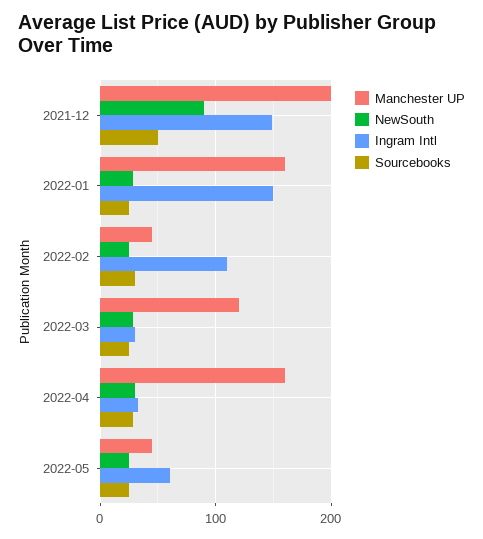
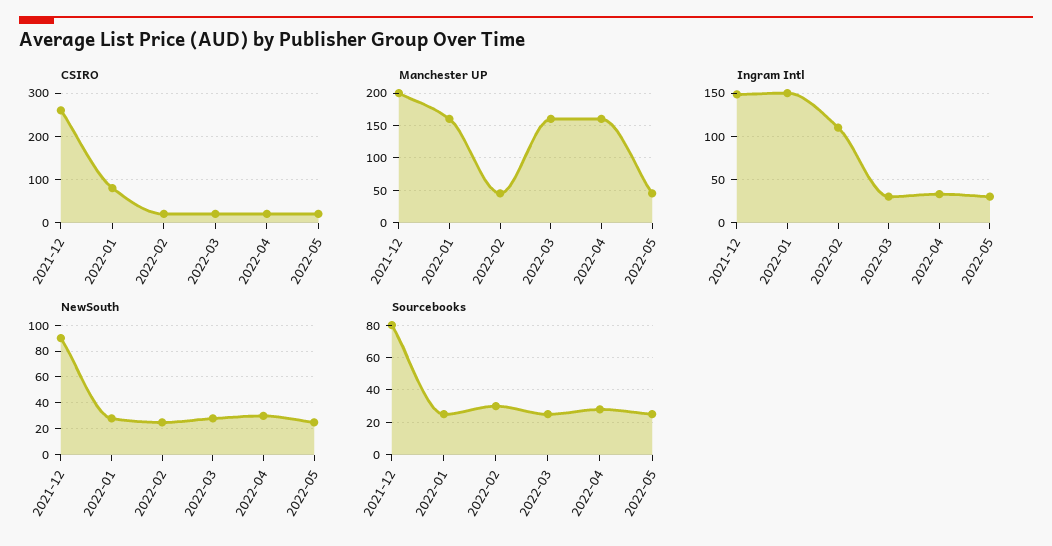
Sourcebooks, 2021-12: 50 -> 80
Manchester UP, 2022-03: 120 -> 160
Ingram Intl, 2022-05: 60 -> 30
CSIRO, 2021-12: none -> 260
CSIRO, 2022-01: none -> 80
CSIRO, 2022-02: none -> 20
CSIRO, 2022-03: none -> 20
CSIRO, 2022-04: none -> 20
CSIRO, 2022-05: none -> 20

